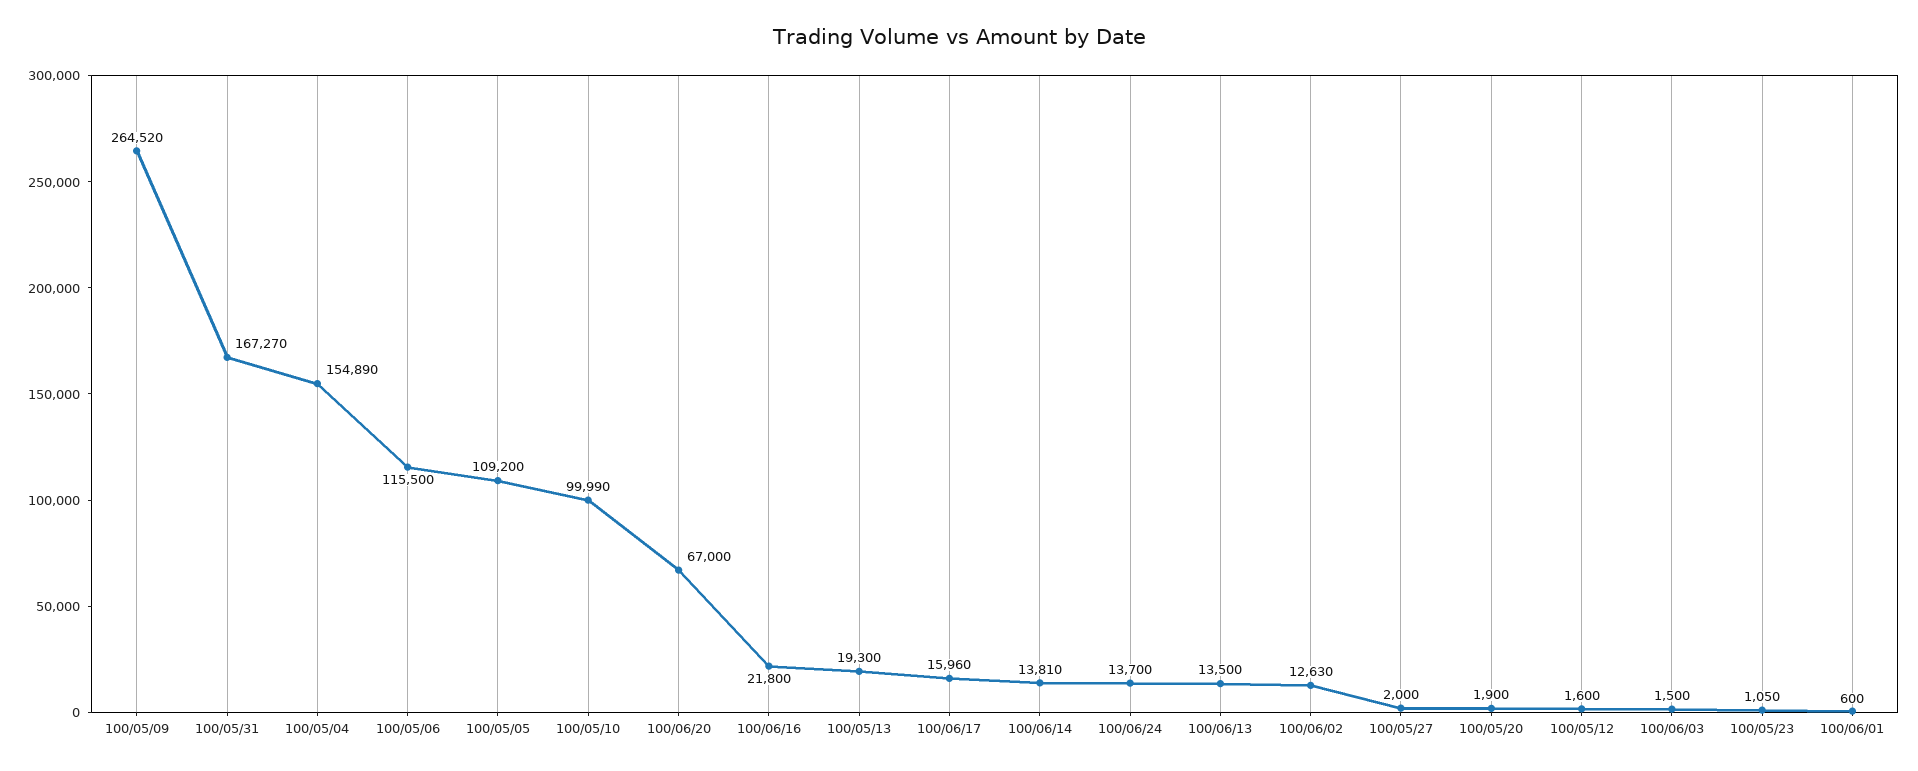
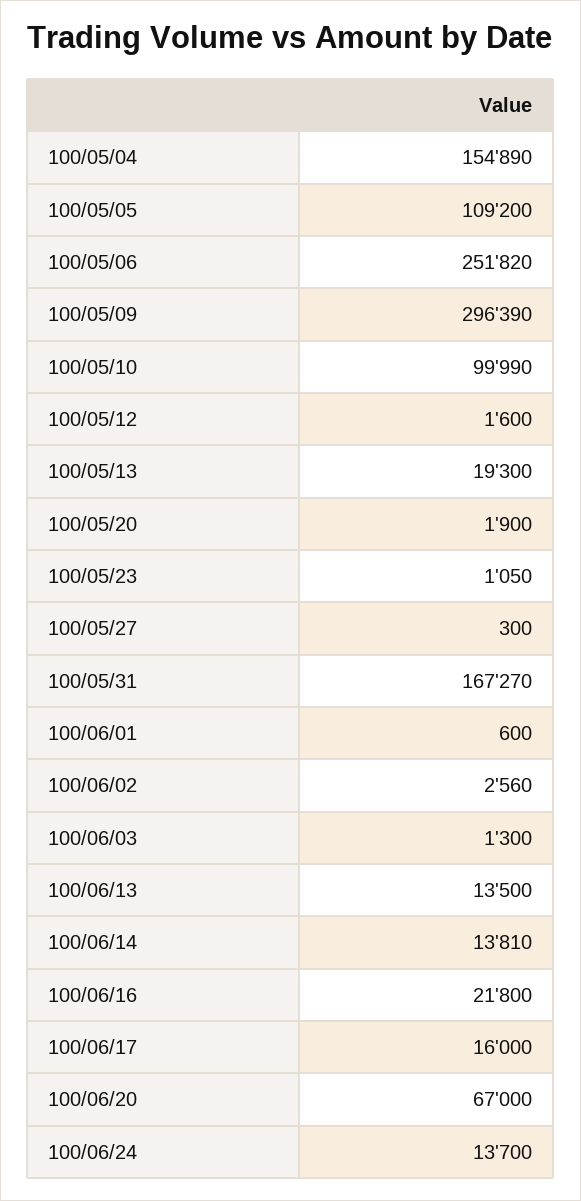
100/05/09: 264520 -> 296390
100/05/06: 115500 -> 251820
100/06/17: 15960 -> 16000
100/06/02: 12630 -> 2560
100/05/27: 2000 -> 300
100/06/03: 1500 -> 1300

